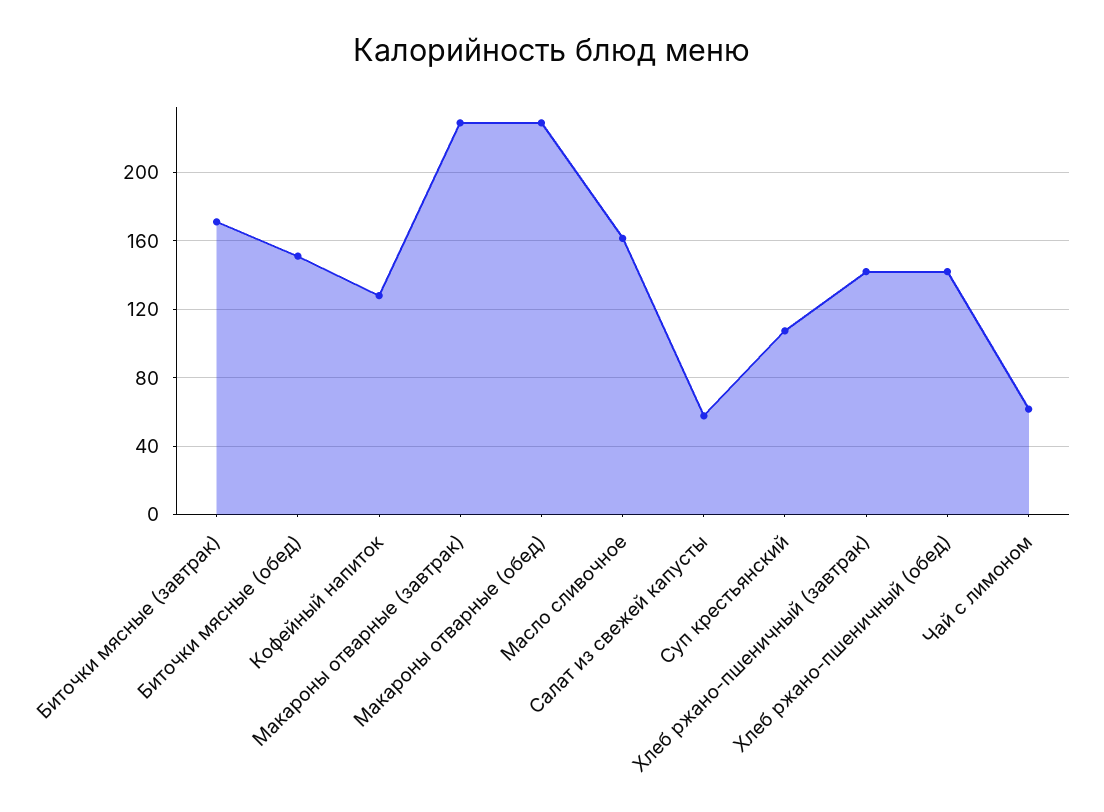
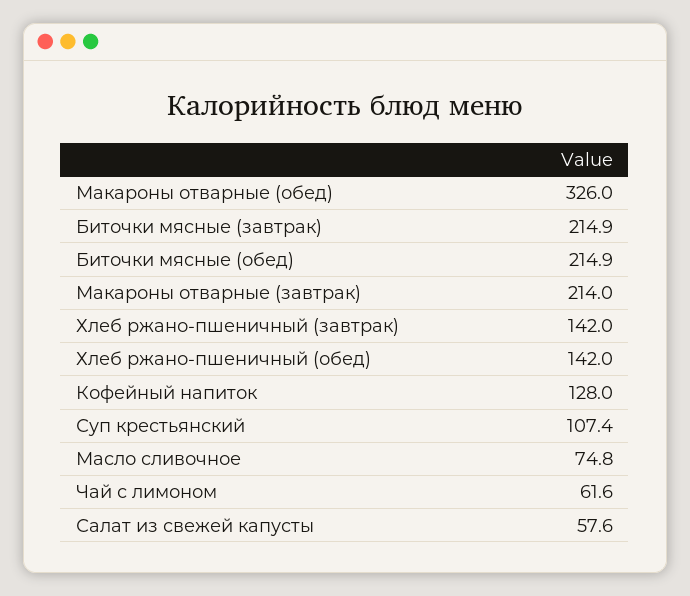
Биточки мясные (завтрак): 170 -> 214.9
Биточки мясные (обед): 150 -> 214.9
Макароны отварные (завтрак): 230 -> 214
Макароны отварные (обед): 230 -> 326
Масло сливочное: 160 -> 74.8

